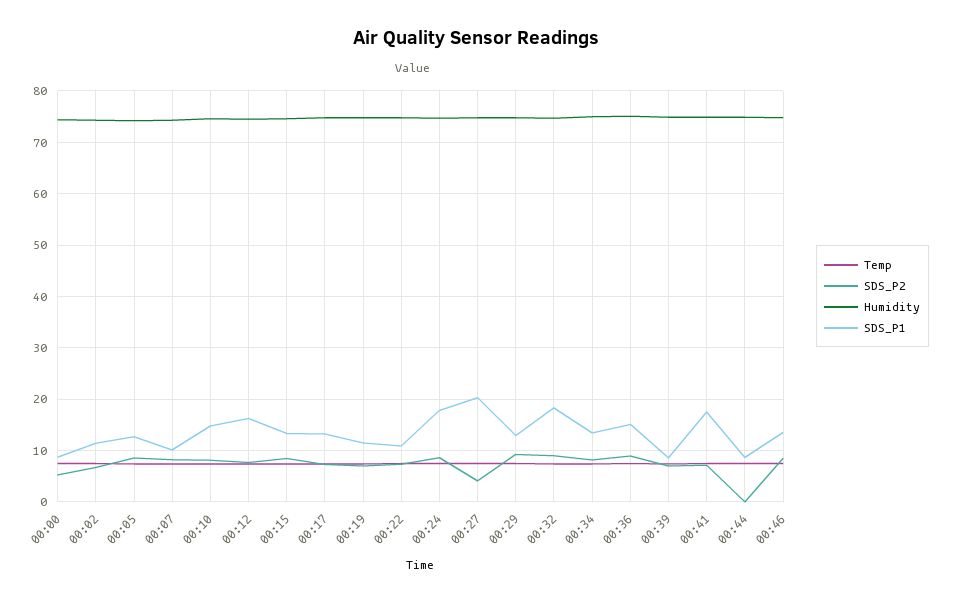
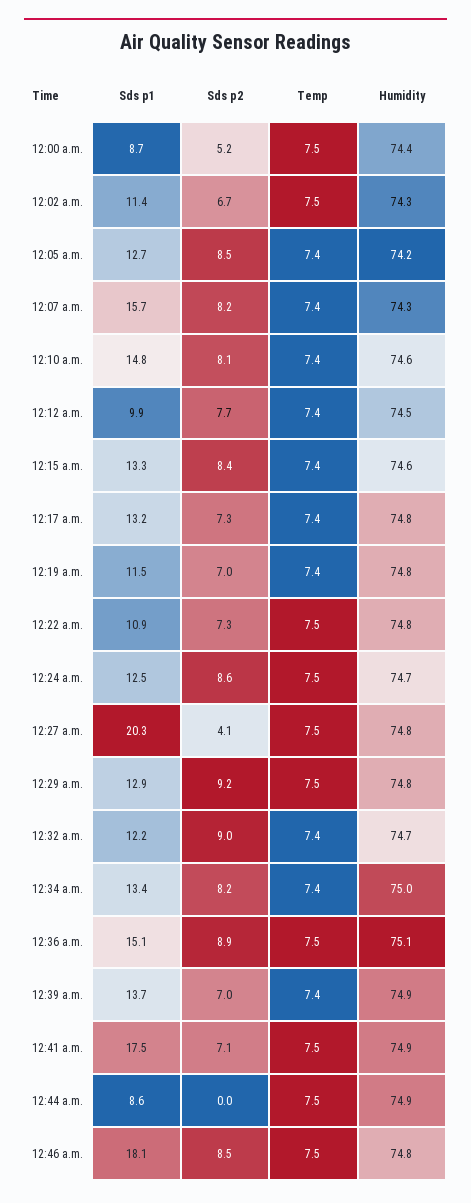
SDS_P1, 00:07: 10 -> 15.7
SDS_P1, 00:12: 16 -> 9.9
SDS_P1, 00:24: 18 -> 12.5
SDS_P1, 00:32: 18 -> 12.2
SDS_P1, 00:39: 8 -> 13.7
SDS_P1, 00:46: 14 -> 18.1

